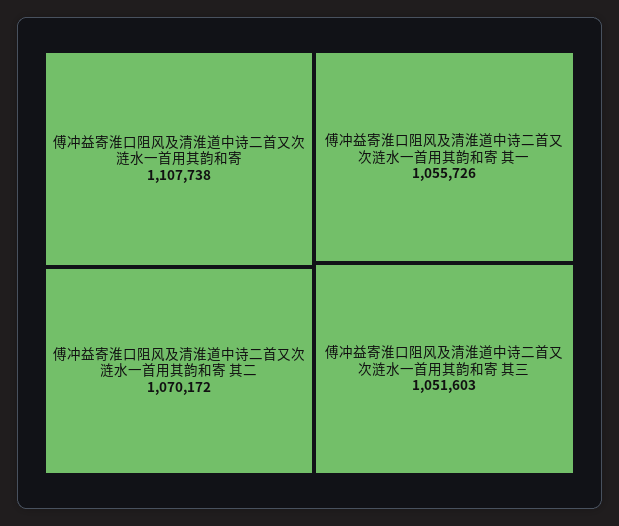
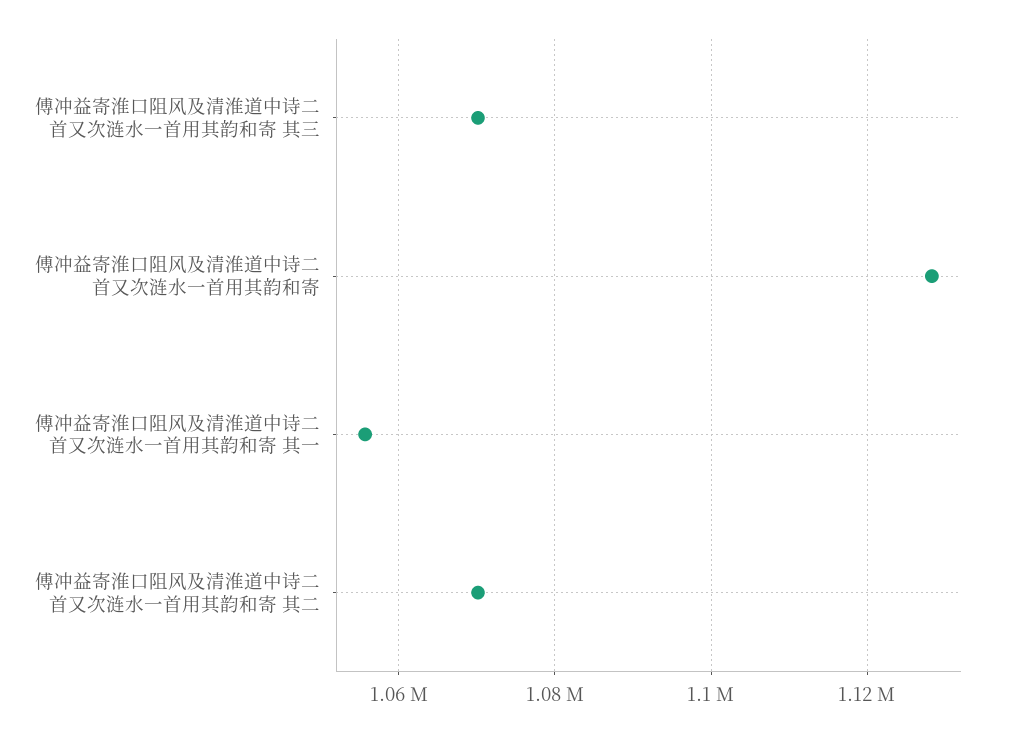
傅冲益寄淮口阻风及清淮道中诗二首又次涟水一首用其韵和寄: 1107738 -> 1128000
傅冲益寄淮口阻风及清淮道中诗二首又次涟水一首用其韵和寄 其三: 1051603 -> 1070000

